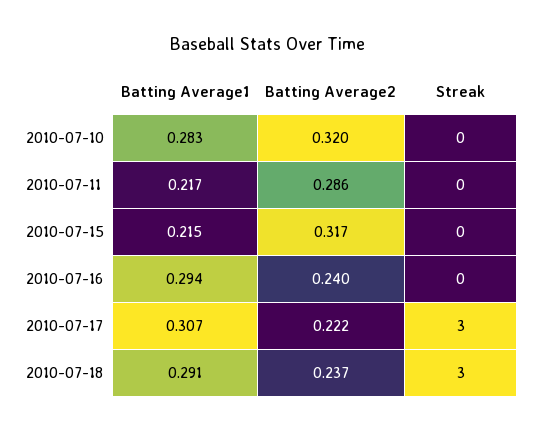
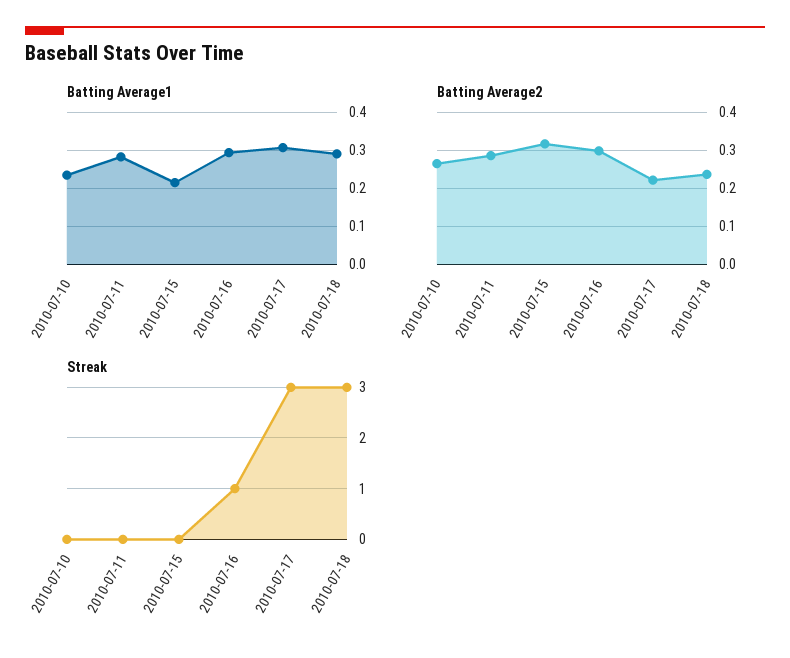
Batting Average1, 2010-07-10: 0.283 -> 0.24
Batting Average2, 2010-07-10: 0.32 -> 0.26
Batting Average1, 2010-07-11: 0.217 -> 0.28
Batting Average2, 2010-07-16: 0.24 -> 0.3
Streak, 2010-07-16: 0 -> 1

